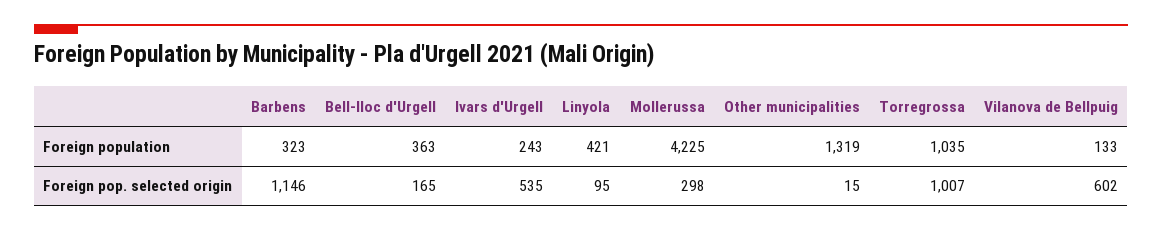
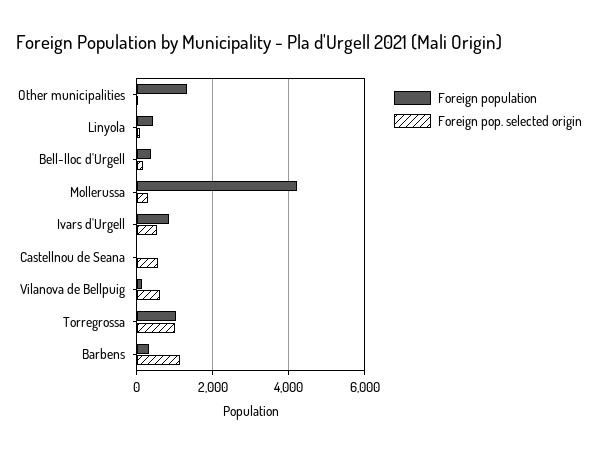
Foreign population, Ivars d'Urgell: 243 -> 800
Foreign population, Castellnou de Seana: none -> 0
Foreign pop. selected origin, Castellnou de Seana: none -> 600

